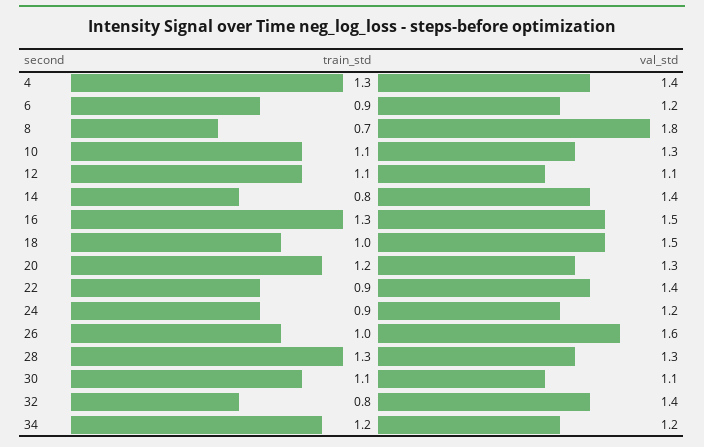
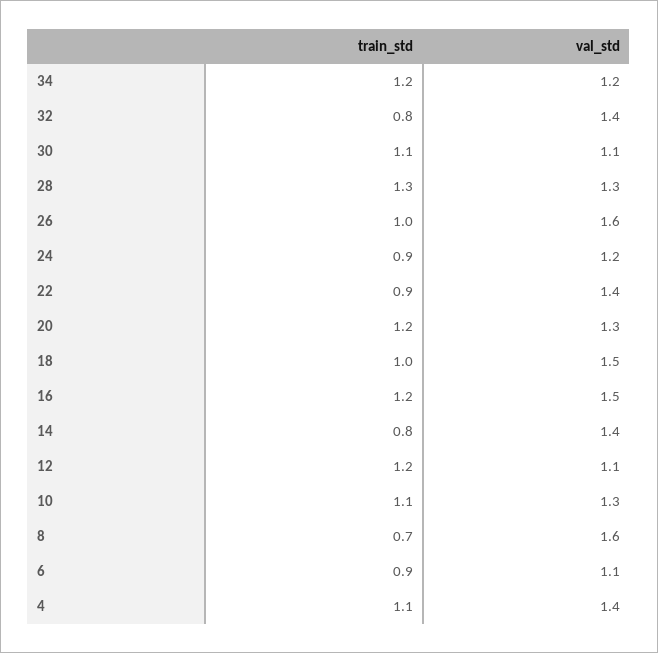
train_std, 4: 1.3 -> 1.1
val_std, 6: 1.2 -> 1.1
val_std, 8: 1.8 -> 1.6
train_std, 12: 1.1 -> 1.2
train_std, 16: 1.3 -> 1.2

